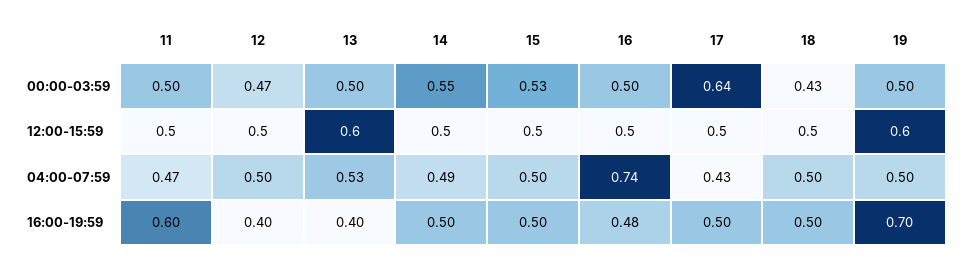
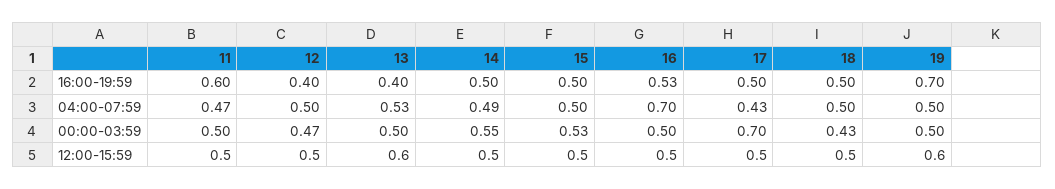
17, 00:00-03:59: 0.64 -> 0.7
16, 04:00-07:59: 0.74 -> 0.7
16, 16:00-19:59: 0.48 -> 0.53

